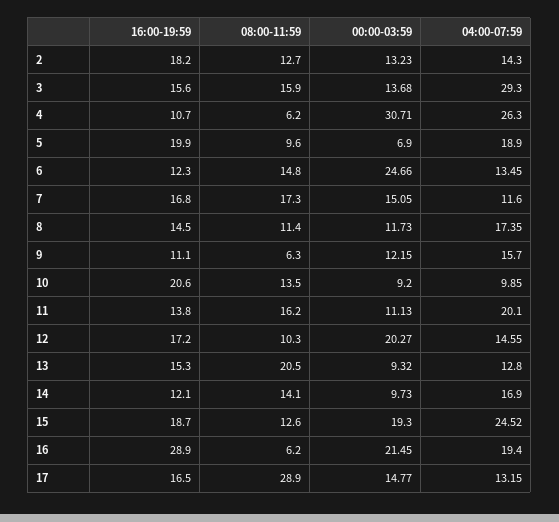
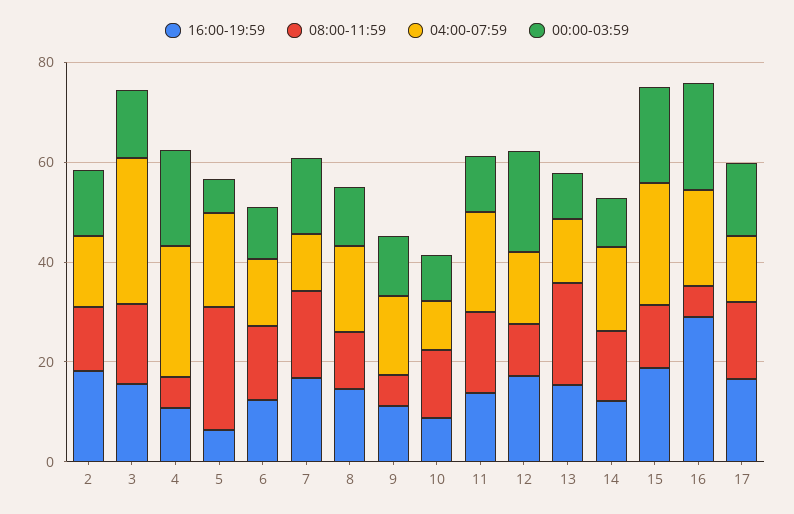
00:00-03:59, 4: 30.71 -> 20
16:00-19:59, 5: 19.9 -> 5
08:00-11:59, 5: 9.6 -> 25
00:00-03:59, 6: 24.66 -> 10
16:00-19:59, 10: 20.6 -> 10
08:00-11:59, 17: 28.9 -> 15

